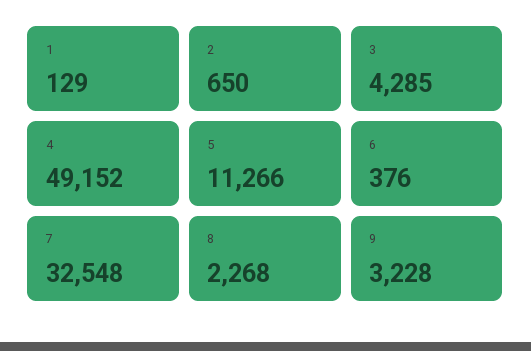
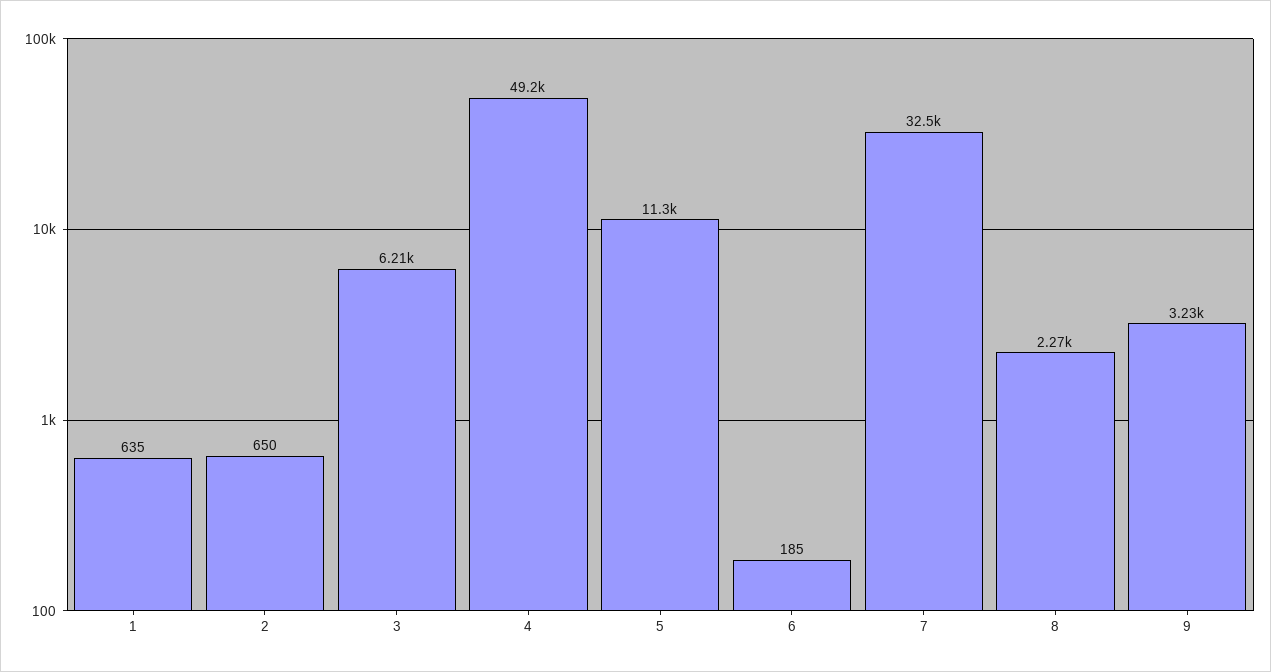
1: 129 -> 635
3: 4285 -> 6210
6: 376 -> 185

